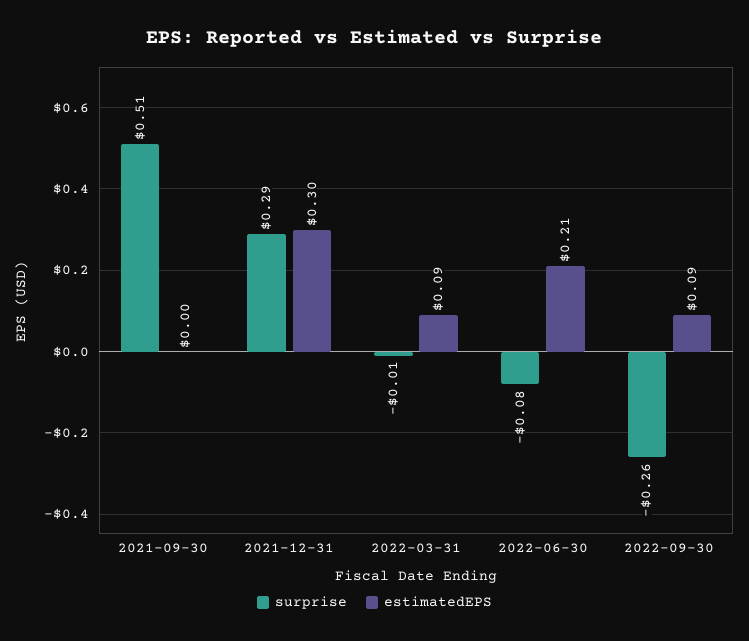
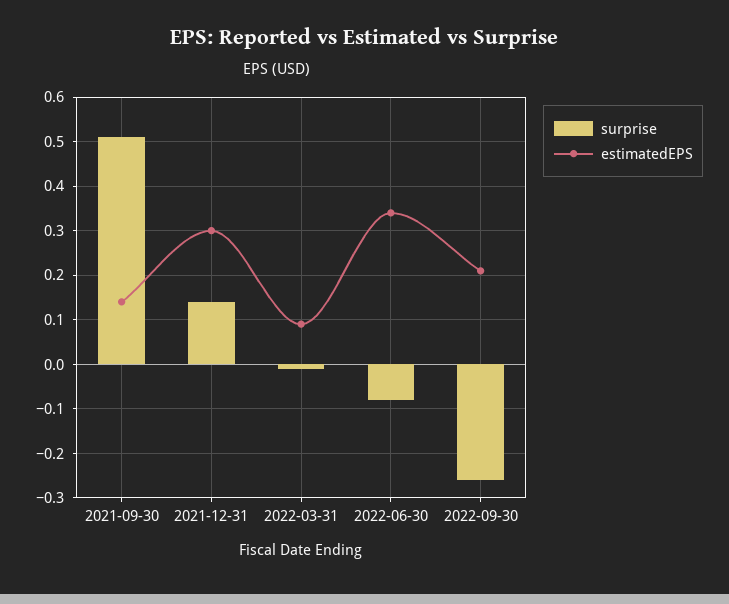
estimatedEPS, 2021-09-30: 0 -> 0.15
surprise, 2021-12-31: 0.29 -> 0.15
estimatedEPS, 2022-06-30: 0.21 -> 0.35
estimatedEPS, 2022-09-30: 0.09 -> 0.2

